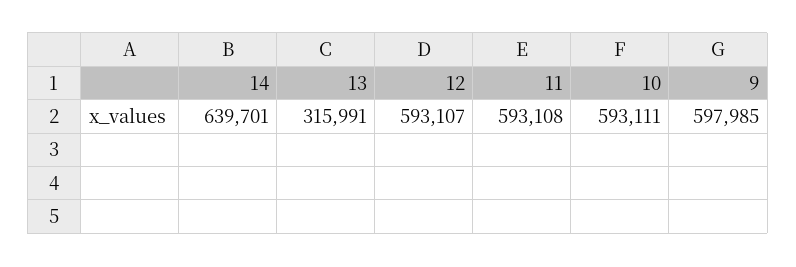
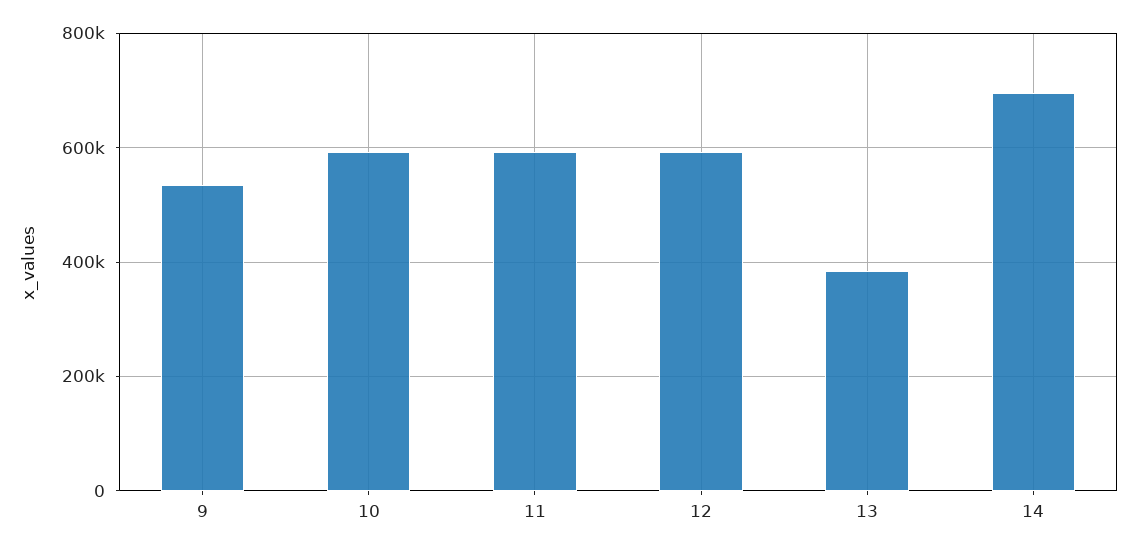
14: 639701 -> 700000
13: 315991 -> 380000
9: 597985 -> 540000

